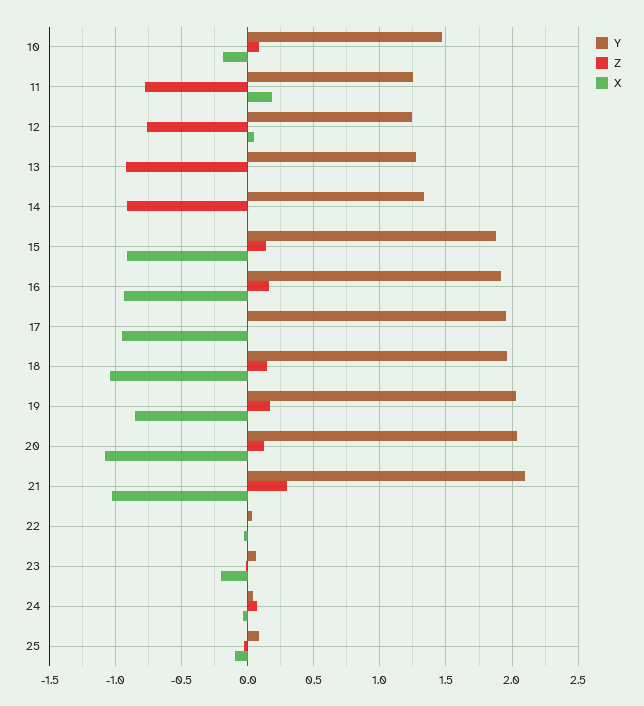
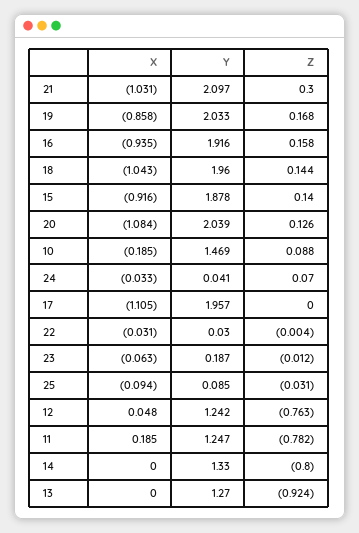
Z, 14: -0.9 -> -0.8
X, 17: -0.95 -> -1.105
Y, 23: 0.05 -> 0.187
X, 23: -0.2 -> -0.063

